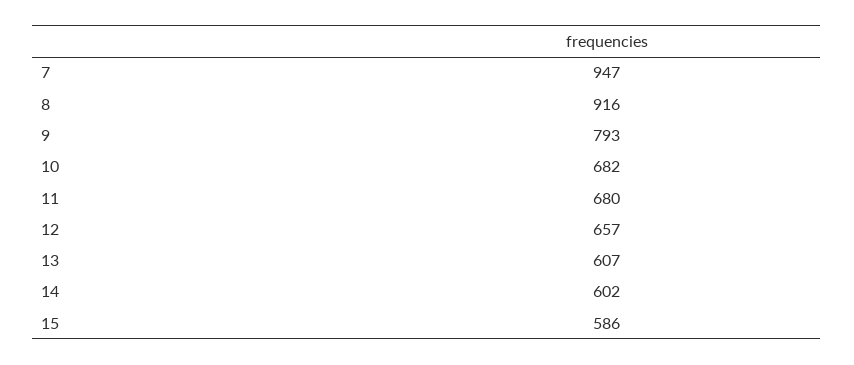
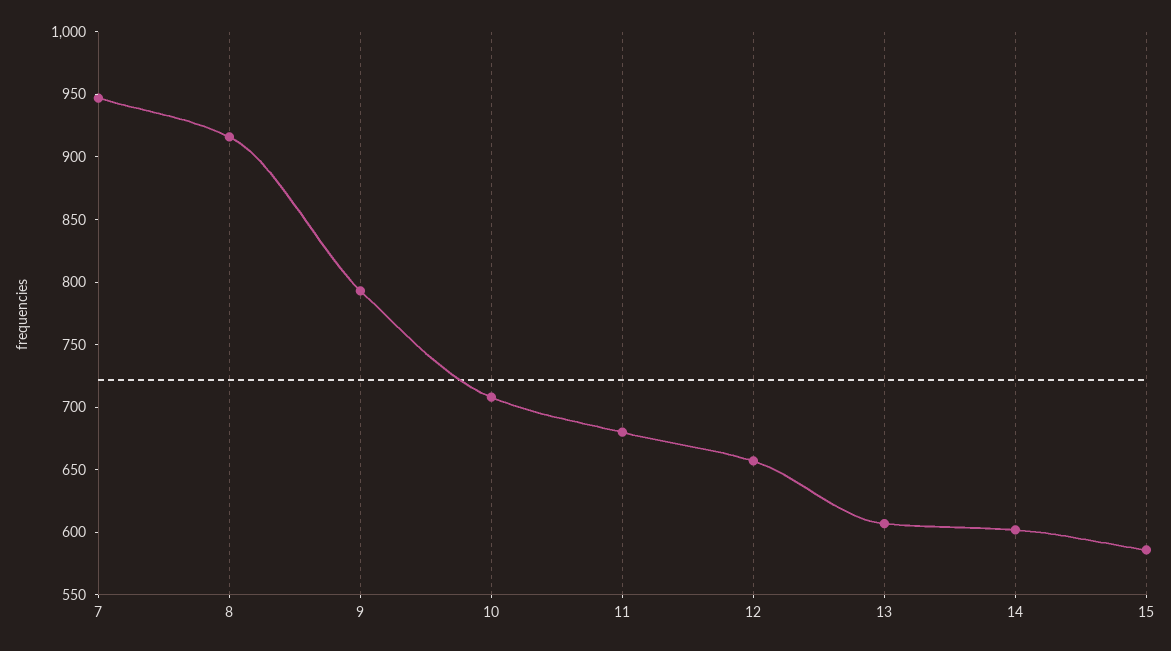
10: 682 -> 710

